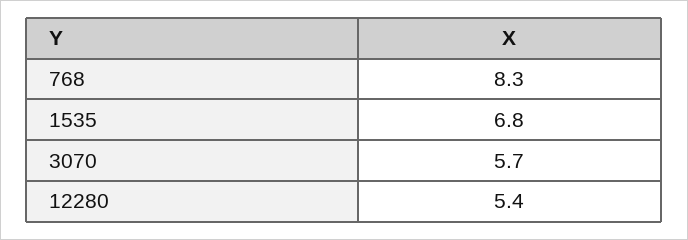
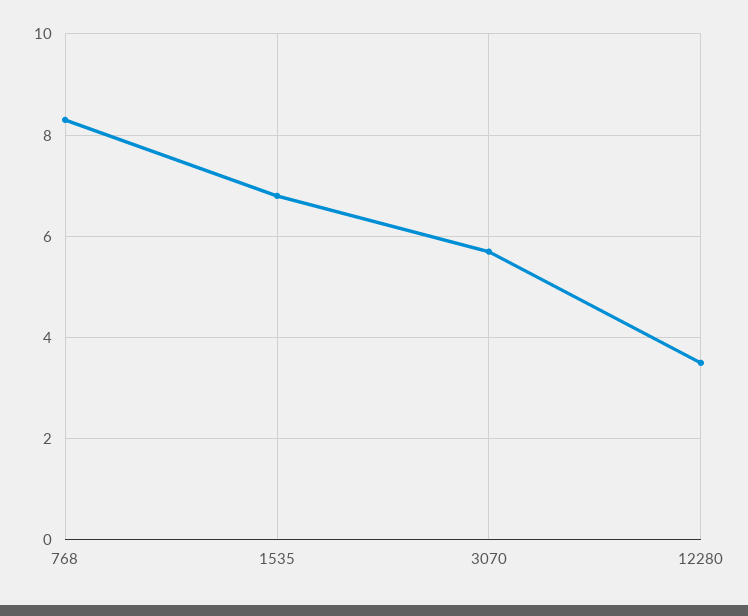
12280: 5.4 -> 3.5

